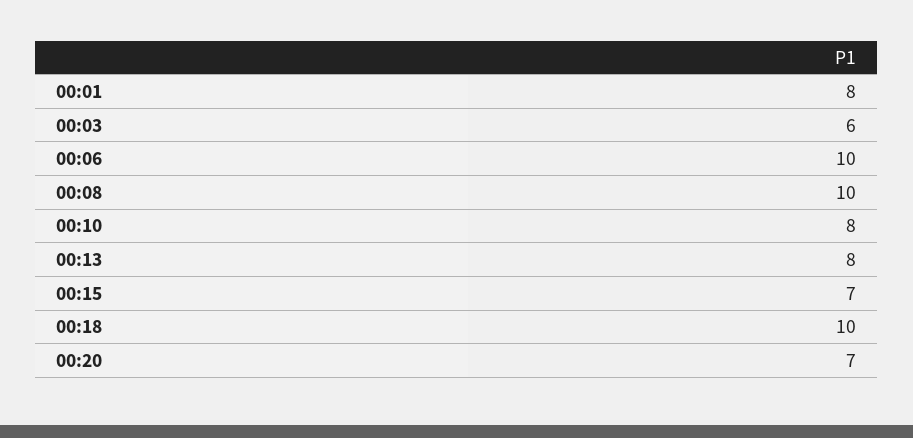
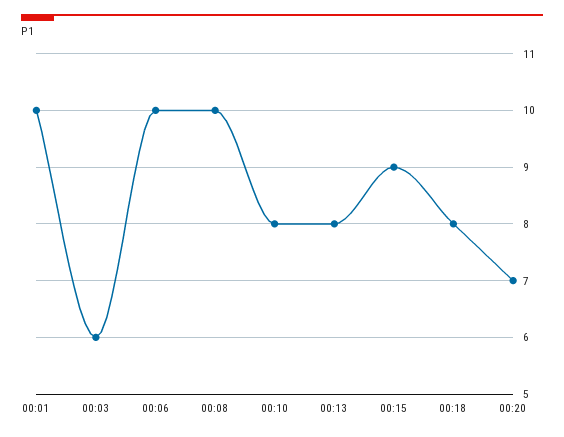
00:01: 8 -> 10
00:15: 7 -> 9
00:18: 10 -> 8

